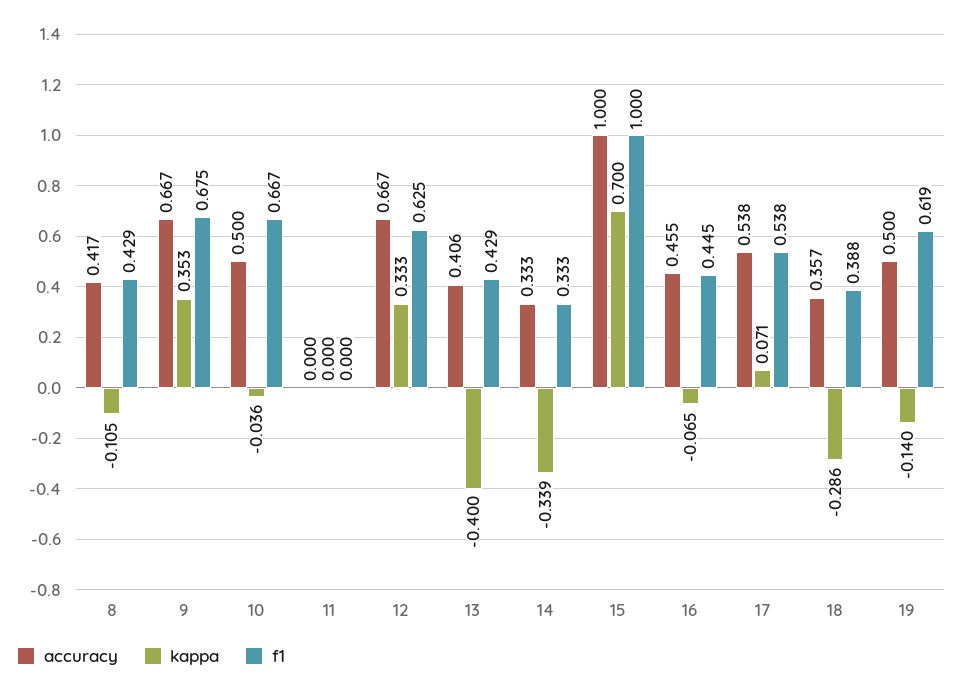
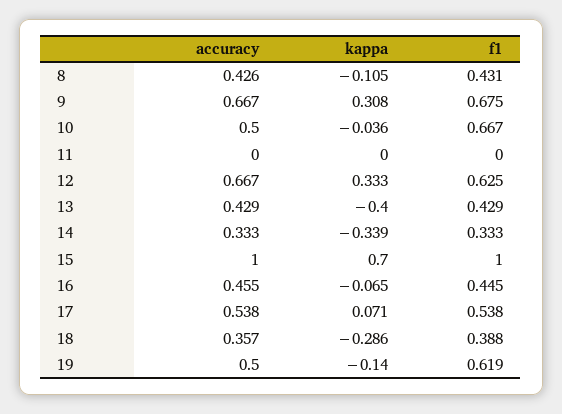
accuracy, 8: 0.417 -> 0.426
f1, 8: 0.429 -> 0.431
kappa, 9: 0.353 -> 0.308
accuracy, 13: 0.406 -> 0.429

